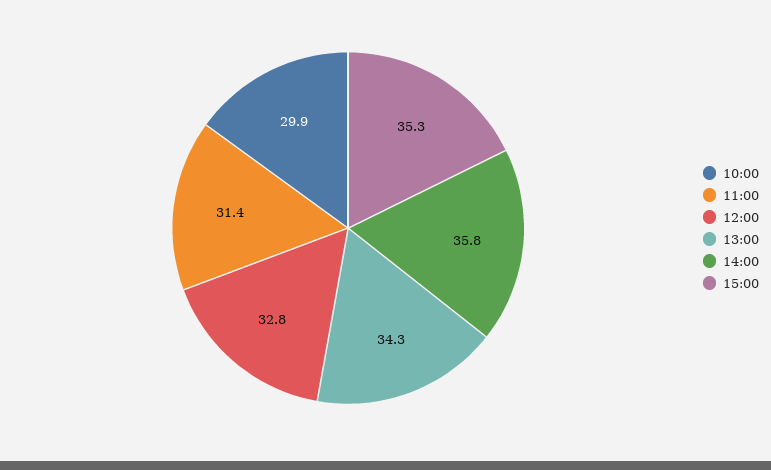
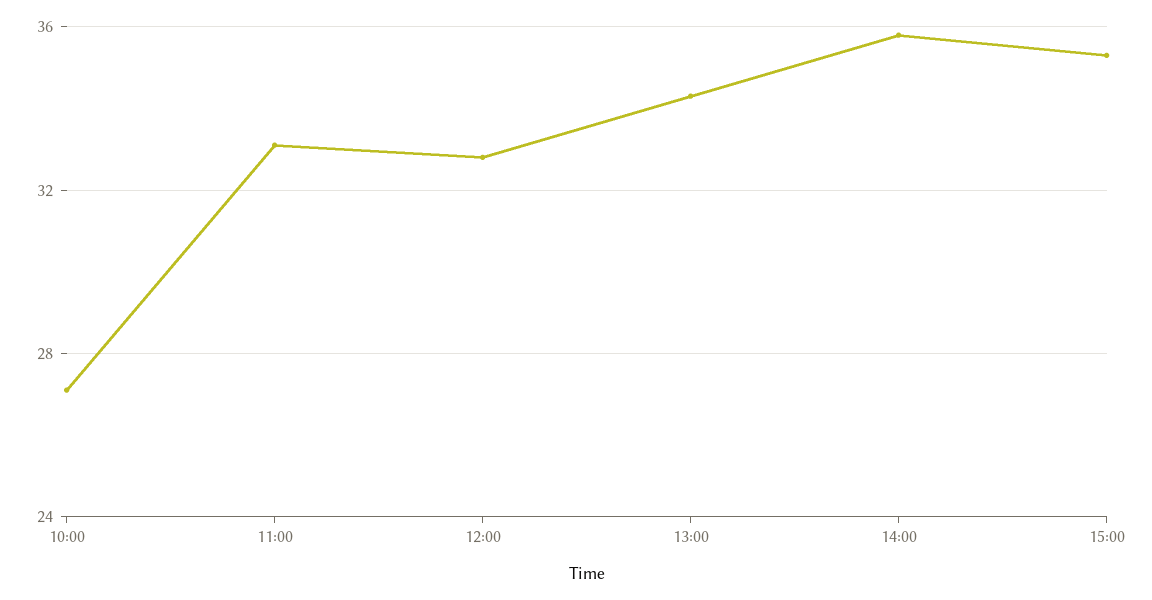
10:00: 29.9 -> 27
11:00: 31.4 -> 33

